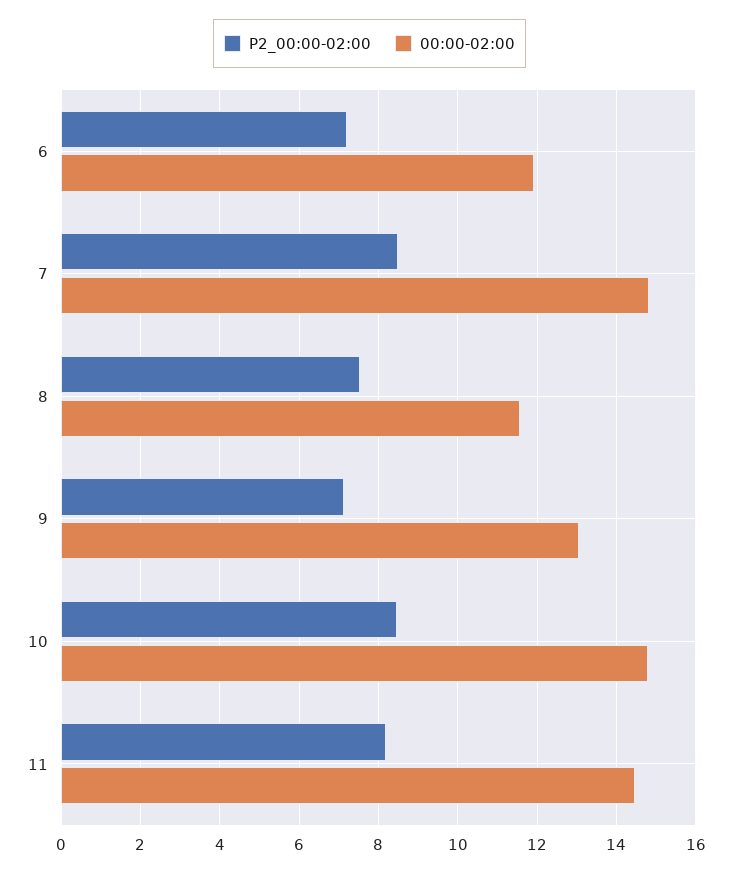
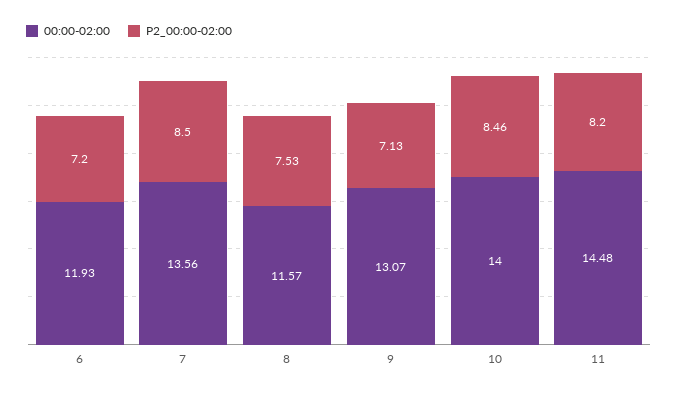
00:00-02:00, 7: 14.8 -> 13.56
00:00-02:00, 10: 14.8 -> 14

